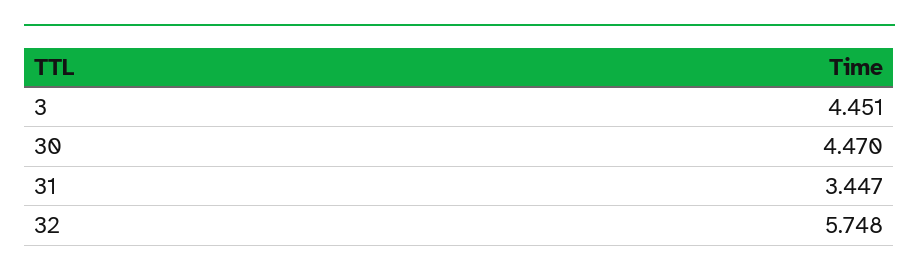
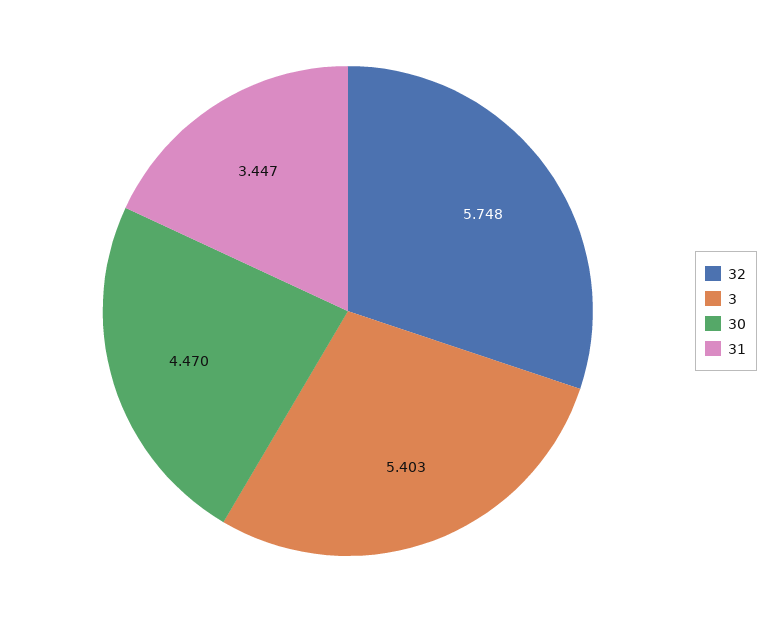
3: 4.451 -> 5.403

